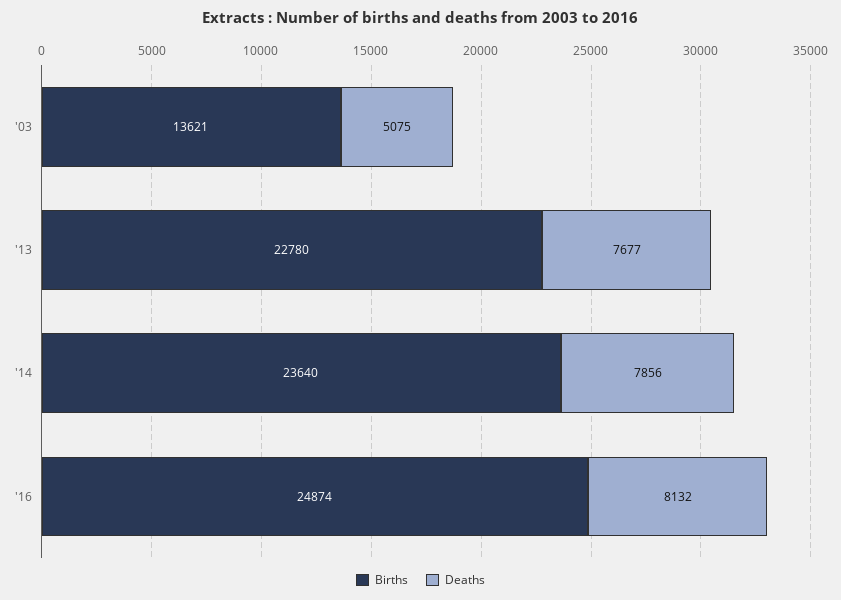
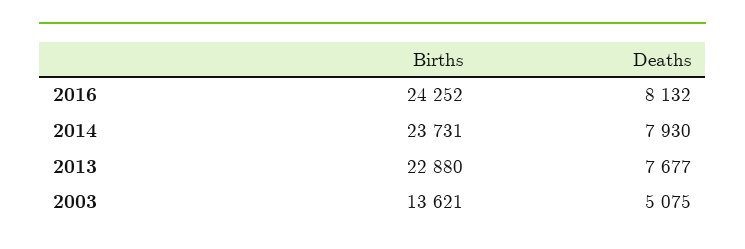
Births, '13: 22780 -> 22880
Births, '14: 23640 -> 23731
Deaths, '14: 7856 -> 7930
Births, '16: 24874 -> 24252

